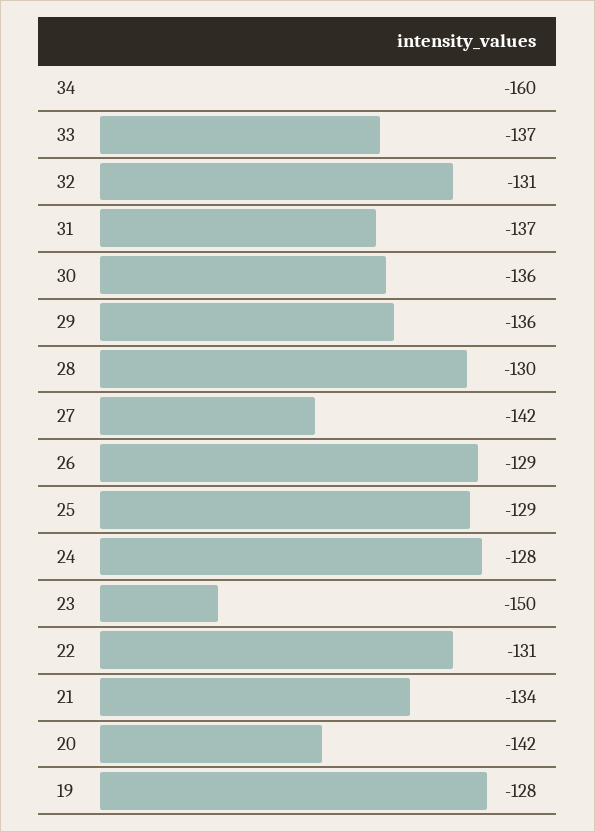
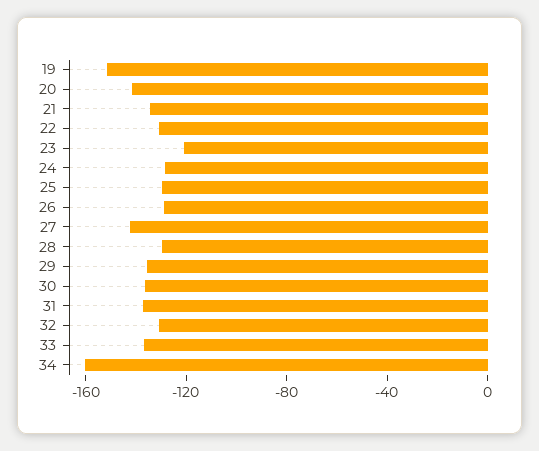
23: -150 -> -120
19: -128 -> -150

